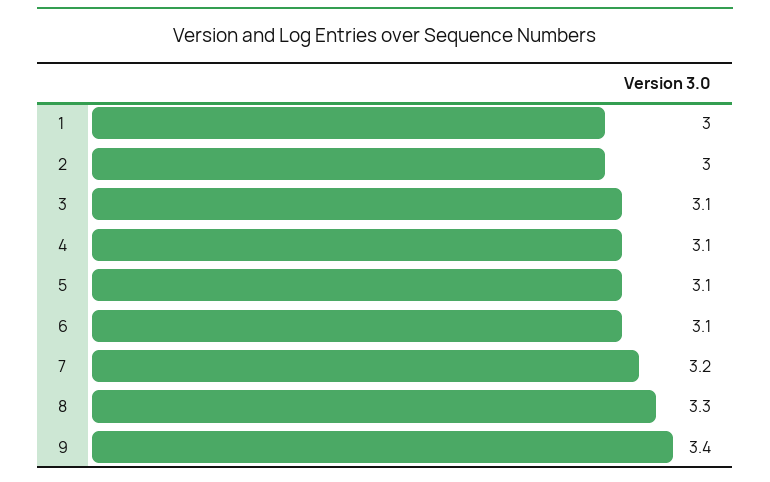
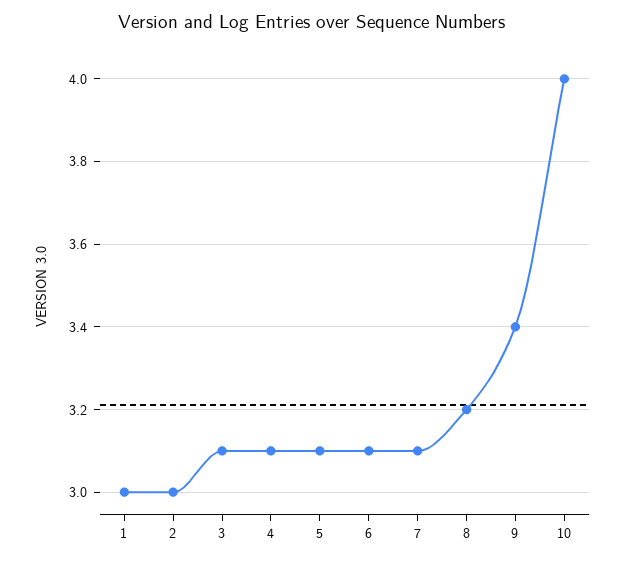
7: 3.2 -> 3.1
8: 3.3 -> 3.2
10: none -> 4

